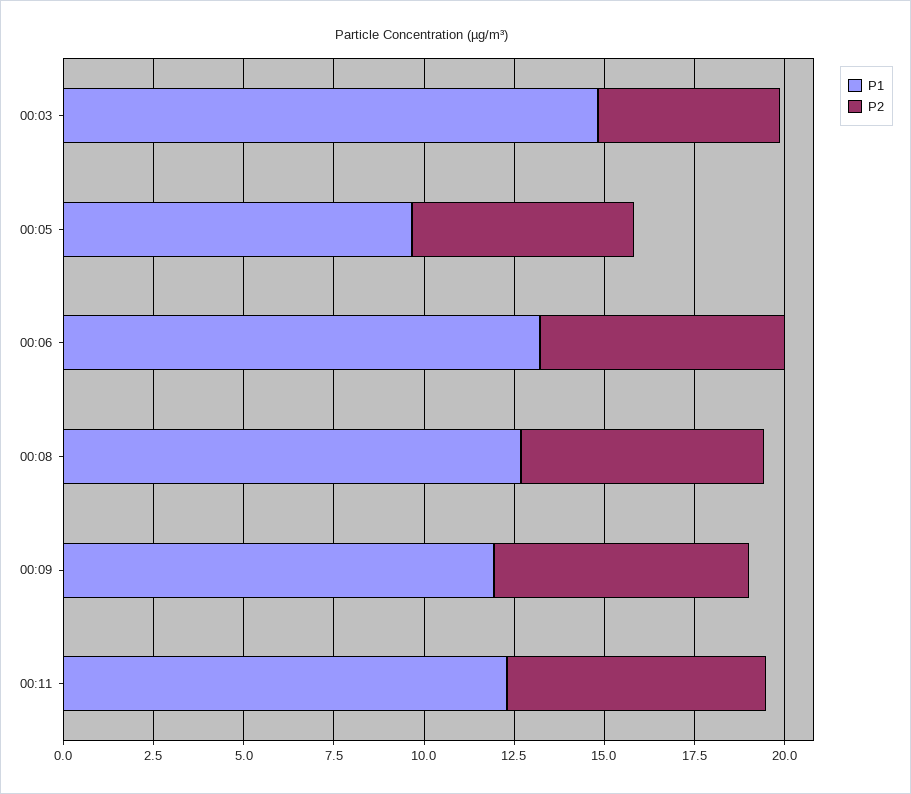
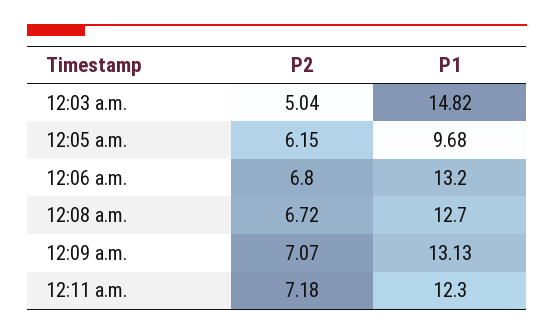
P1, 00:09: 12 -> 13.13

